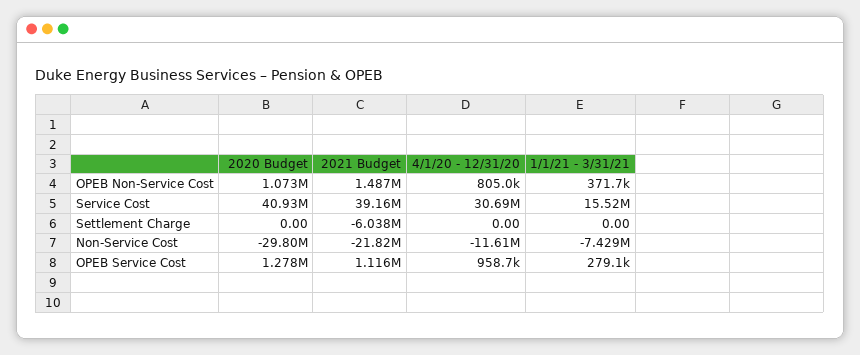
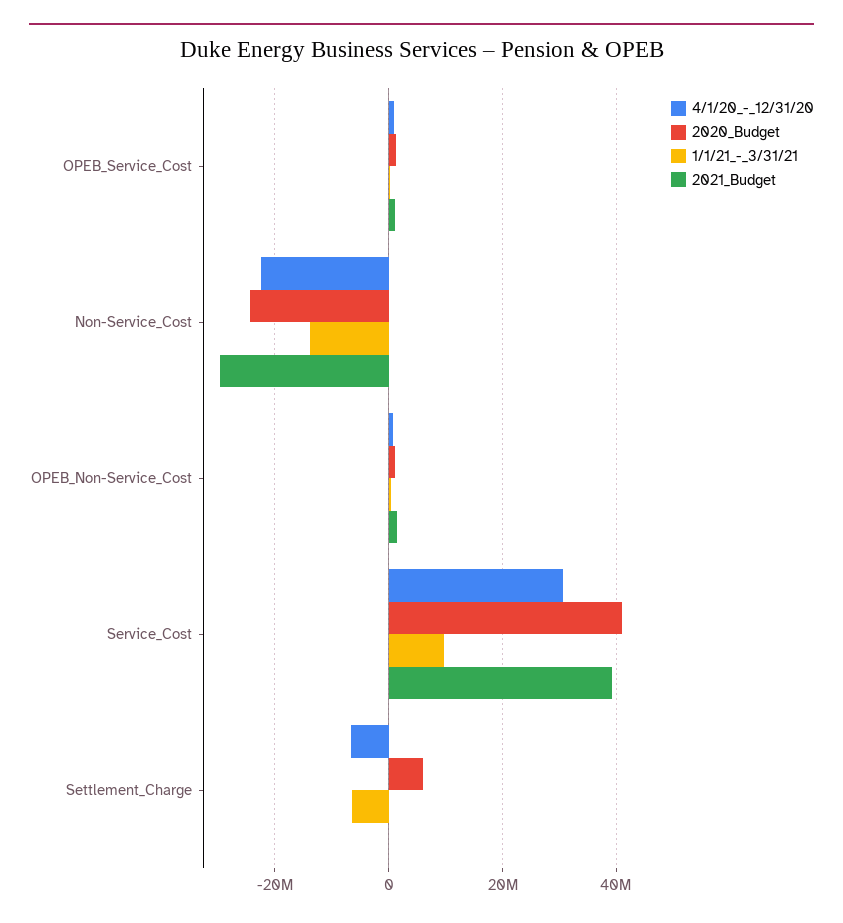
1/1/21 - 3/31/21, Service Cost: 15520000 -> 10000000
2020 Budget, Settlement Charge: 0 -> 6000000
2021 Budget, Settlement Charge: -6038000 -> 0
4/1/20 - 12/31/20, Settlement Charge: 0 -> -6000000
1/1/21 - 3/31/21, Settlement Charge: 0 -> -6000000
2020 Budget, Non-Service Cost: -29800000 -> -24000000
2021 Budget, Non-Service Cost: -21820000 -> -30000000
4/1/20 - 12/31/20, Non-Service Cost: -11610000 -> -22000000
1/1/21 - 3/31/21, Non-Service Cost: -7429000 -> -14000000

